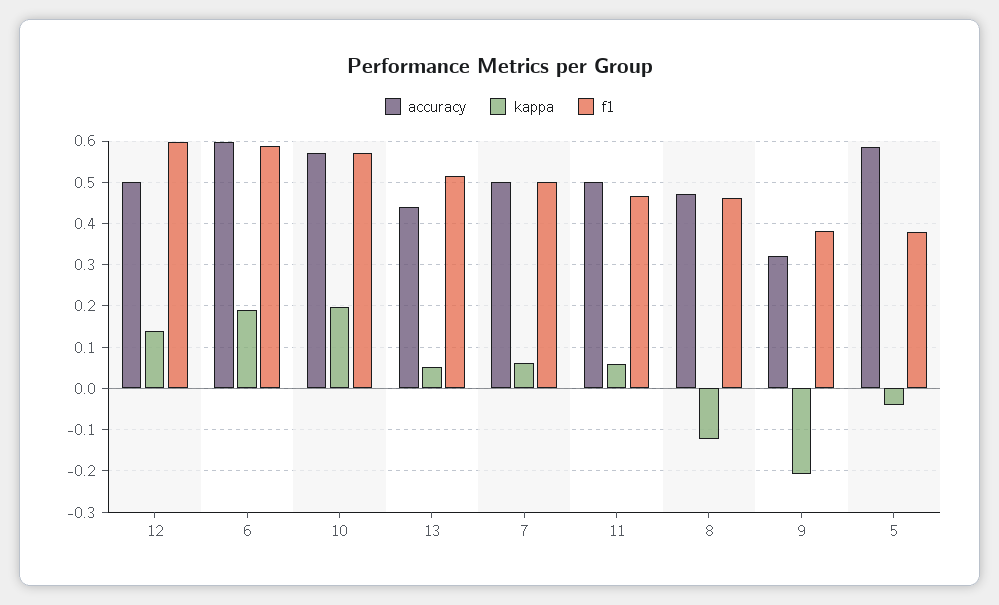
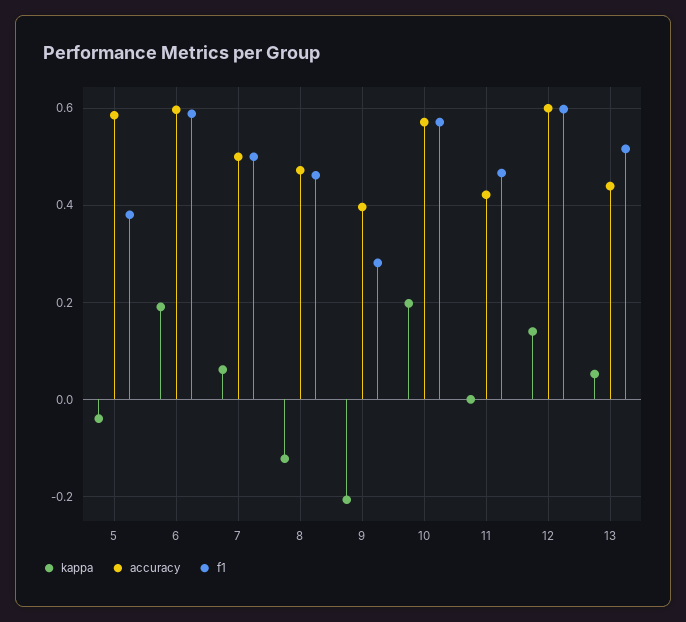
accuracy, 12: 0.5 -> 0.6
accuracy, 11: 0.5 -> 0.42
kappa, 11: 0.06 -> 0
accuracy, 9: 0.32 -> 0.4
f1, 9: 0.38 -> 0.28

